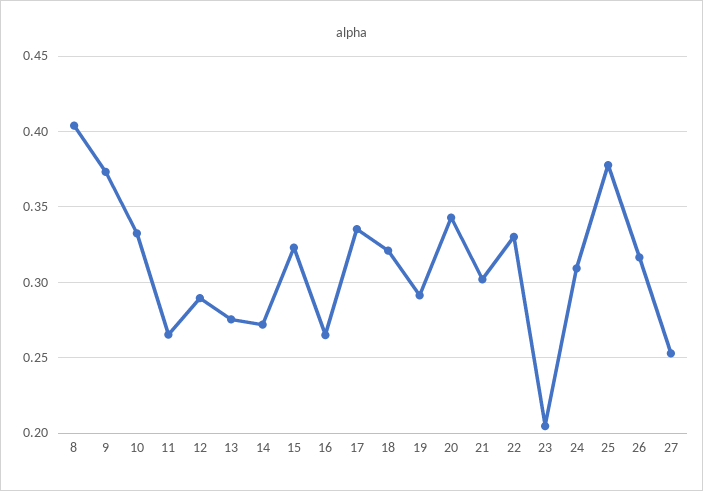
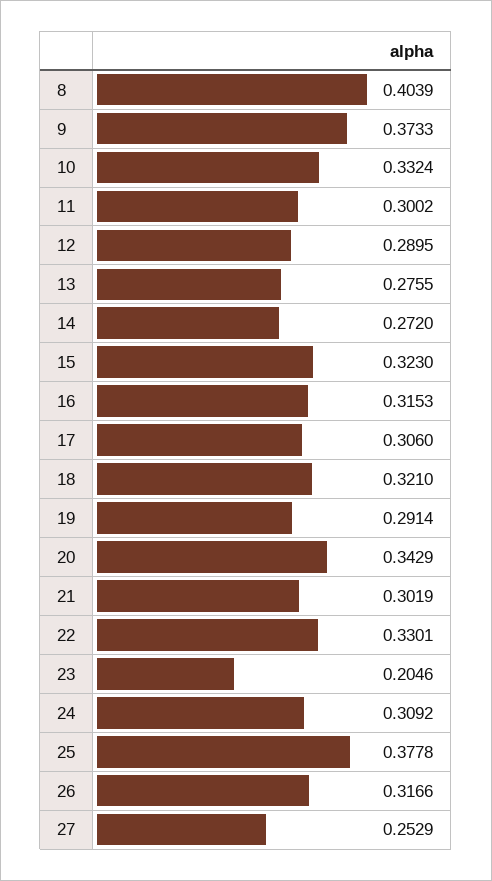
11: 0.265 -> 0.3002
16: 0.265 -> 0.3153
17: 0.335 -> 0.306

